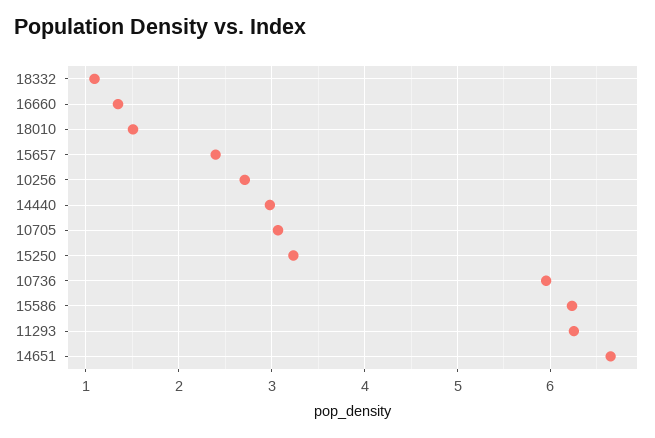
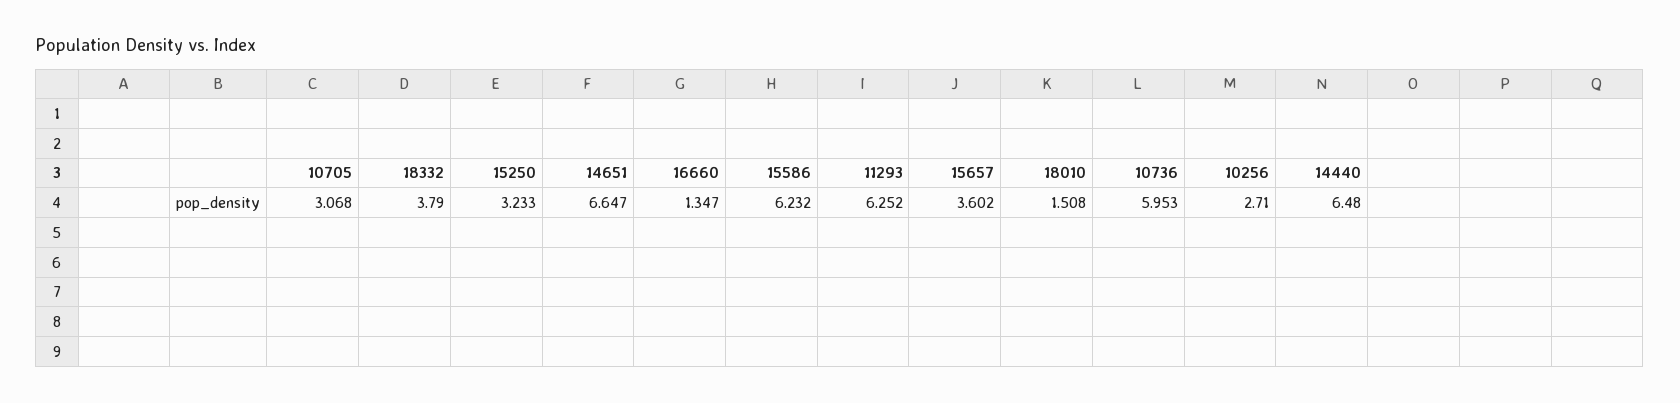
18332: 1.1 -> 3.79
15657: 2.4 -> 3.602
14440: 3 -> 6.48

